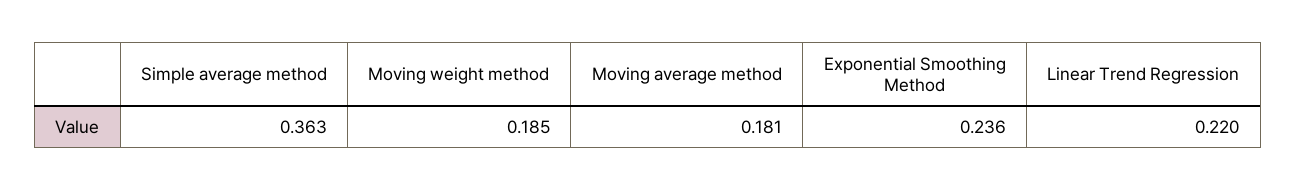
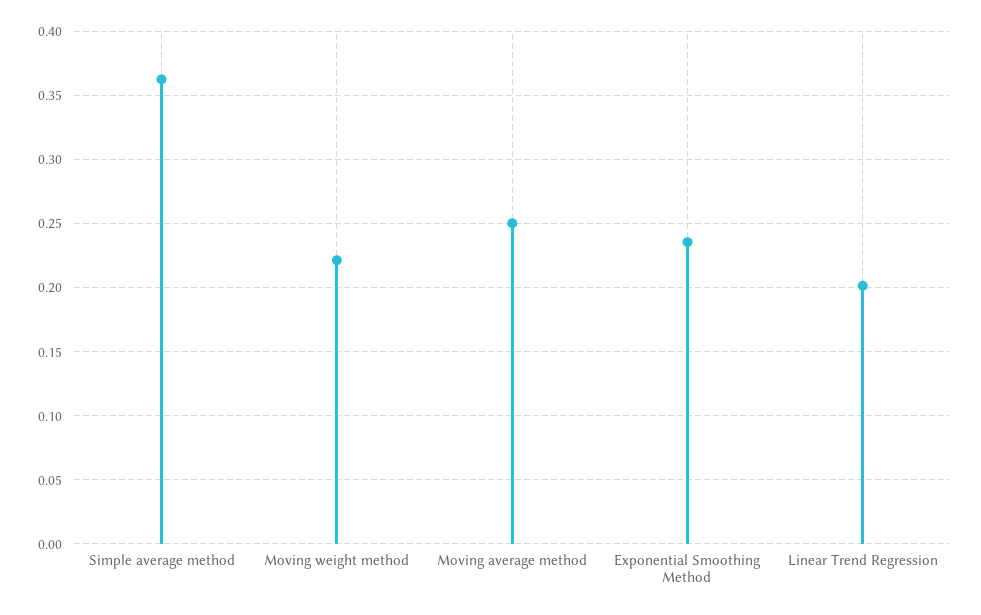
Moving weight method: 0.185 -> 0.22
Moving average method: 0.181 -> 0.25
Linear Trend Regression: 0.22 -> 0.2

